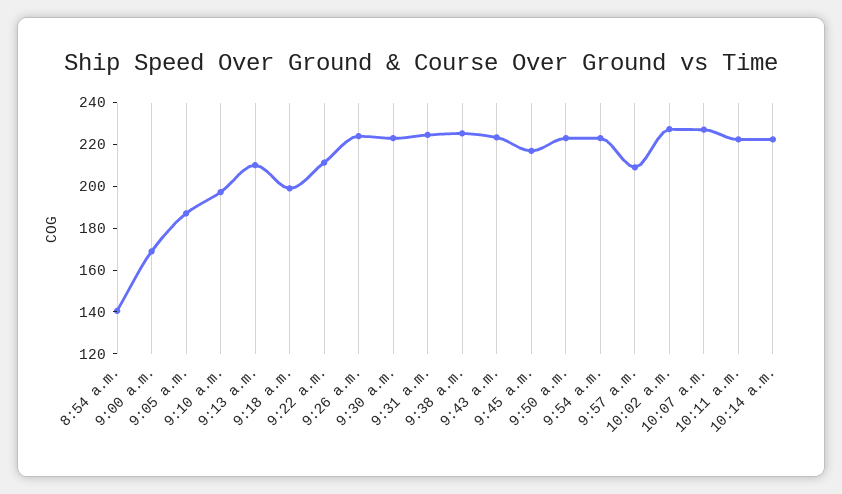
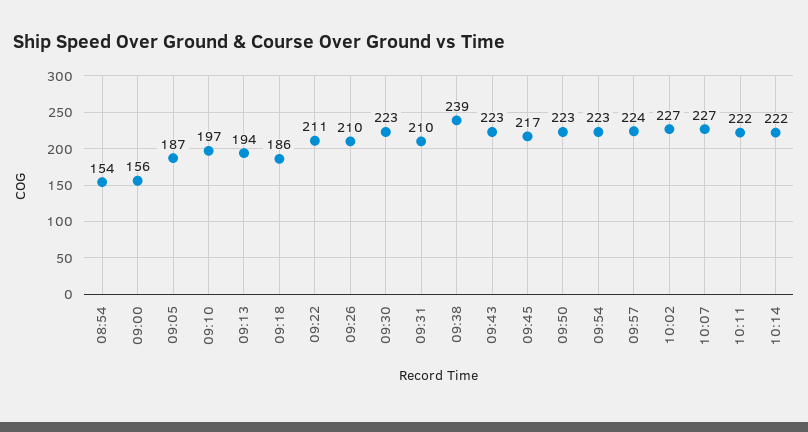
8:54 a.m.: 140 -> 154
9:00 a.m.: 170 -> 156
9:13 a.m.: 210 -> 194
9:18 a.m.: 200 -> 186
9:26 a.m.: 225 -> 210
9:31 a.m.: 225 -> 210
9:38 a.m.: 225 -> 239
9:57 a.m.: 210 -> 224

